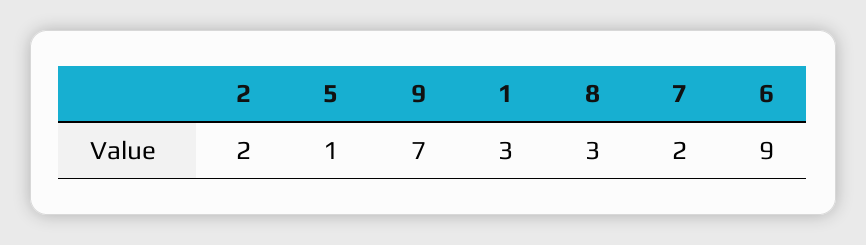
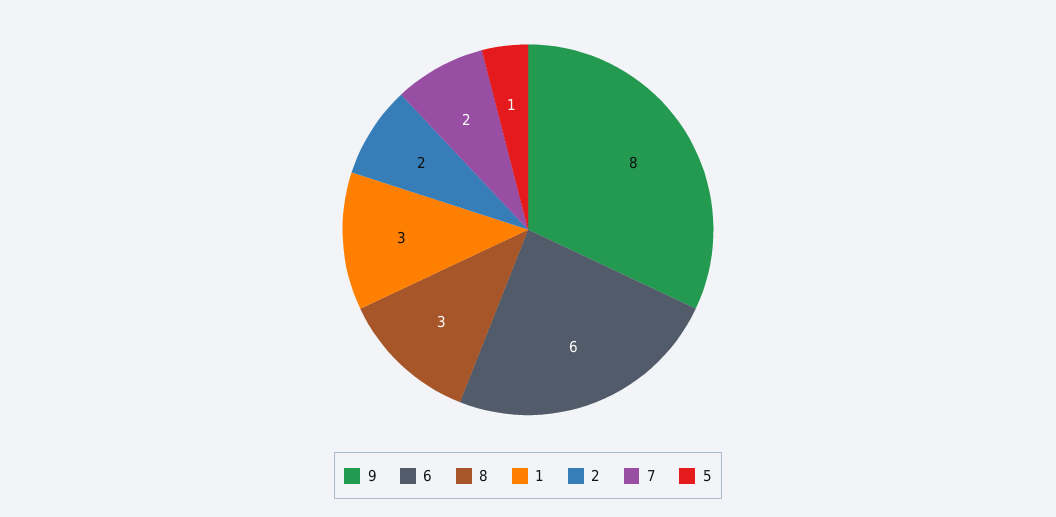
9: 7 -> 8
6: 9 -> 6

